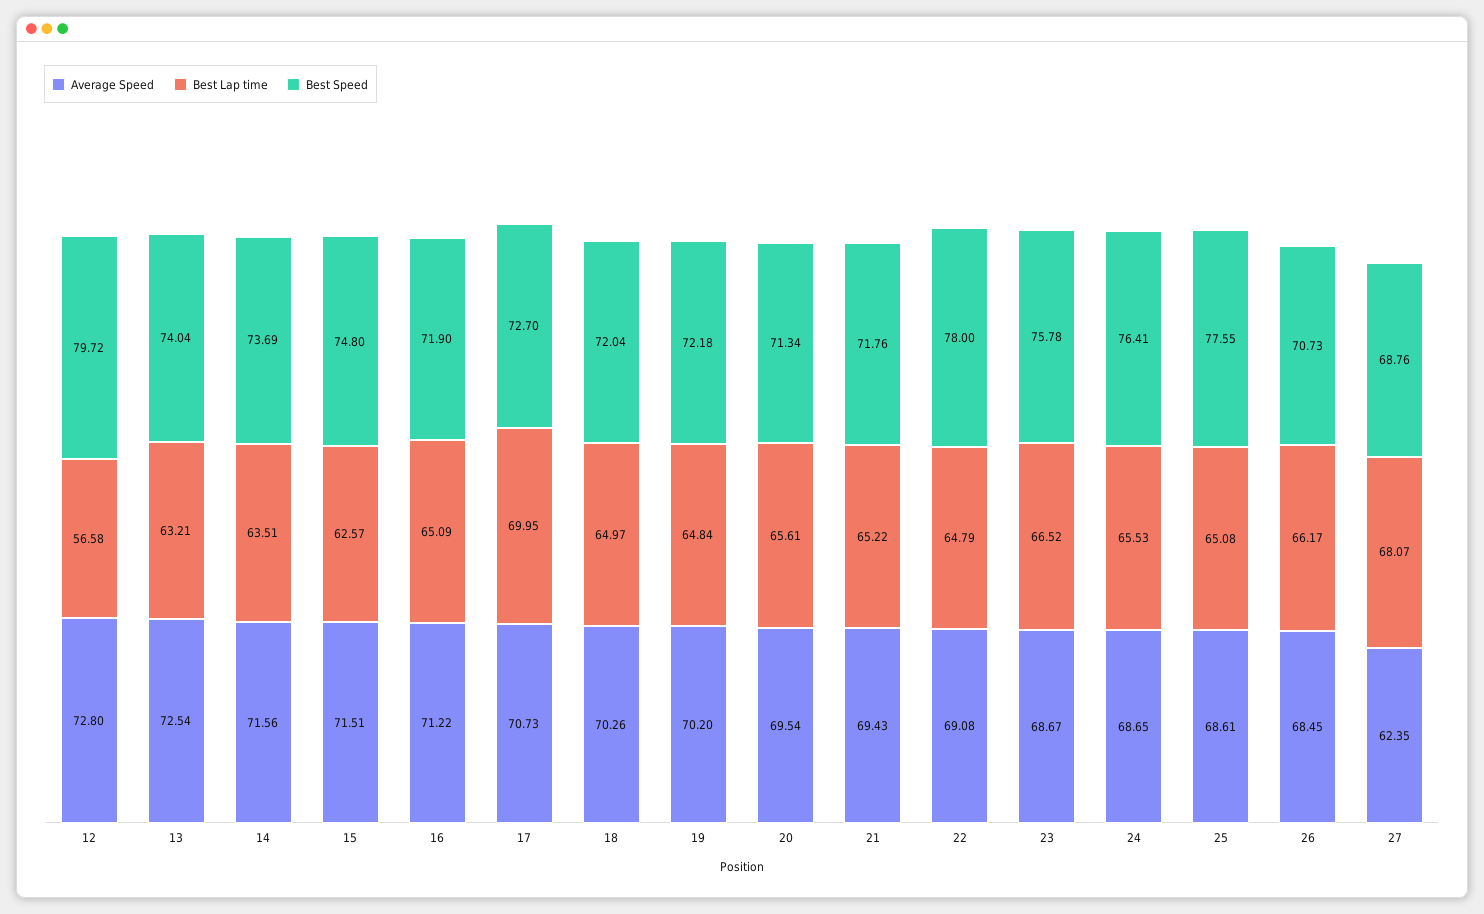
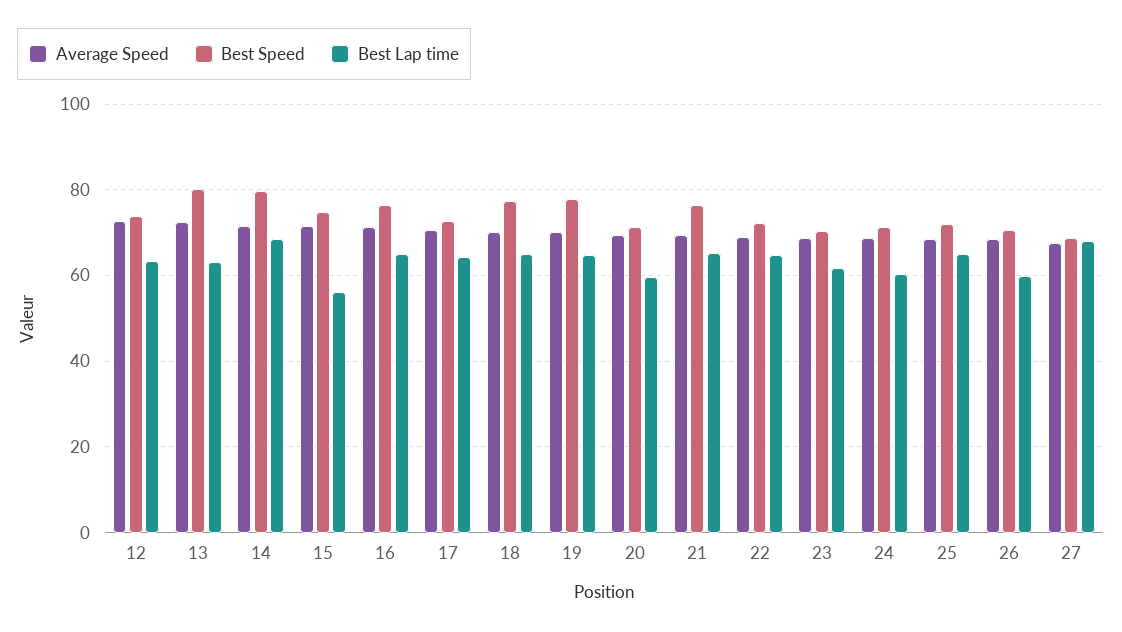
Best Lap time, 12: 56.58 -> 64
Best Speed, 12: 79.72 -> 74
Best Speed, 13: 74.04 -> 80
Best Lap time, 14: 63.51 -> 68
Best Speed, 14: 73.69 -> 80
Best Lap time, 15: 62.57 -> 56
Best Speed, 16: 71.9 -> 76
Best Lap time, 17: 69.95 -> 64
Best Speed, 18: 72.04 -> 78
Best Speed, 19: 72.18 -> 78
Best Lap time, 20: 65.61 -> 60
Best Speed, 21: 71.76 -> 76
Best Speed, 22: 78 -> 72
Best Lap time, 23: 66.52 -> 62
Best Speed, 23: 75.78 -> 70
Best Lap time, 24: 65.53 -> 60
Best Speed, 24: 76.41 -> 72
Best Speed, 25: 77.55 -> 72
Best Lap time, 26: 66.17 -> 60
Average Speed, 27: 62.35 -> 68

